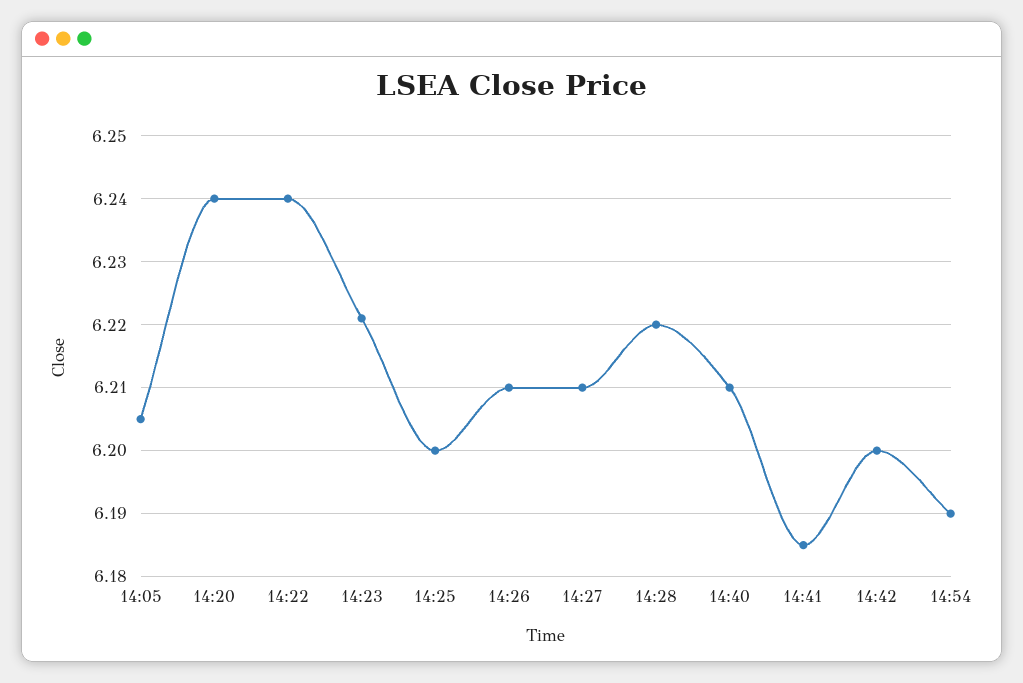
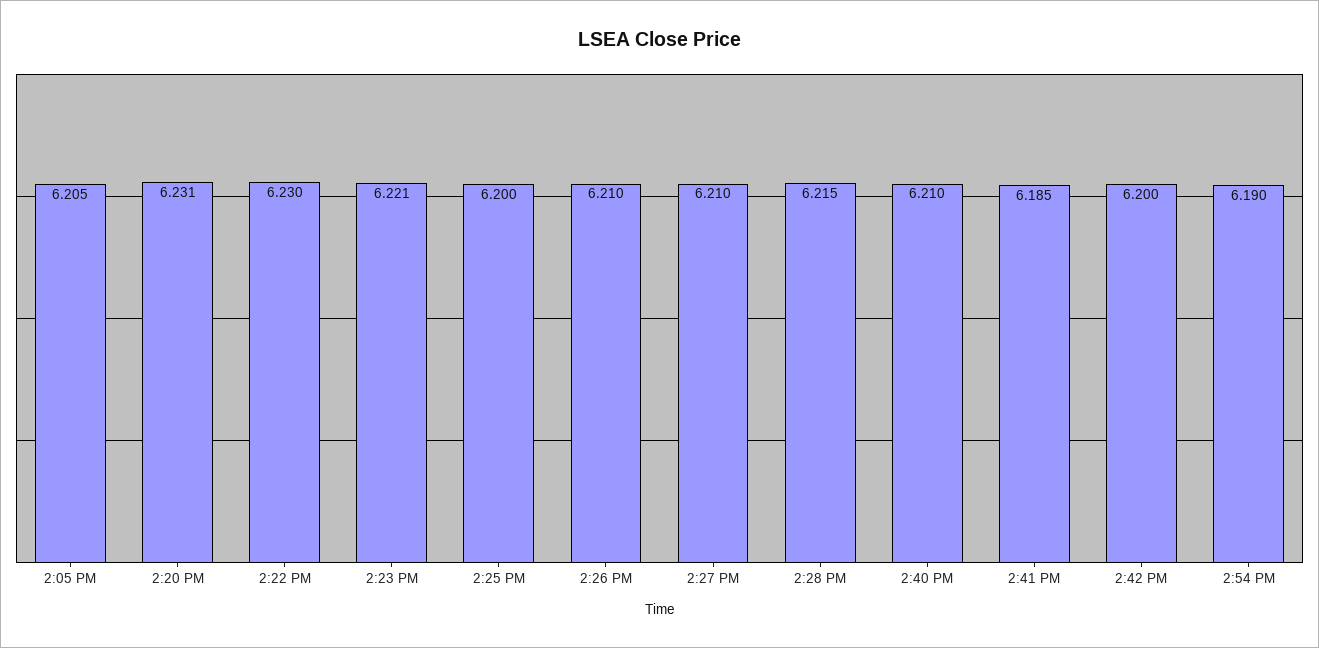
14:20: 6.24 -> 6.231
14:22: 6.24 -> 6.23
14:28: 6.22 -> 6.215

